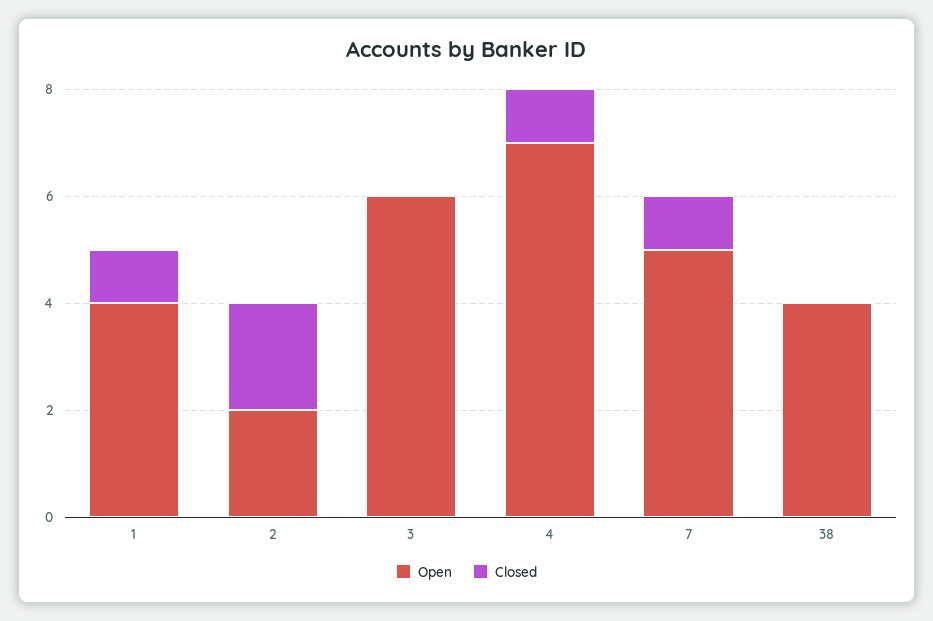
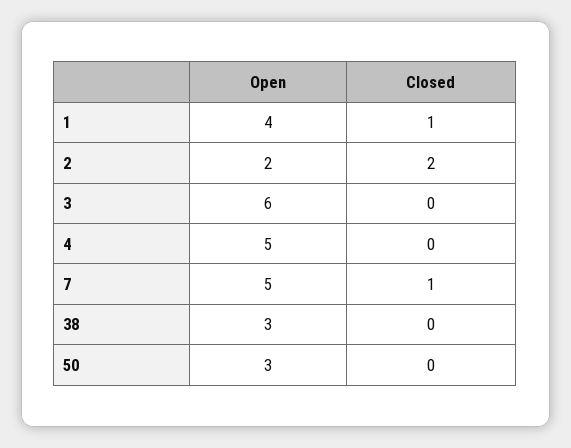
Open, 4: 7 -> 5
Closed, 4: 1 -> 0
Open, 38: 4 -> 3
Open, 50: none -> 3
Closed, 50: none -> 0

